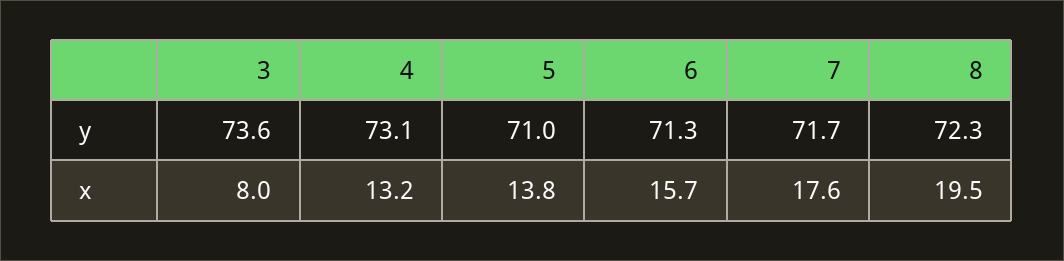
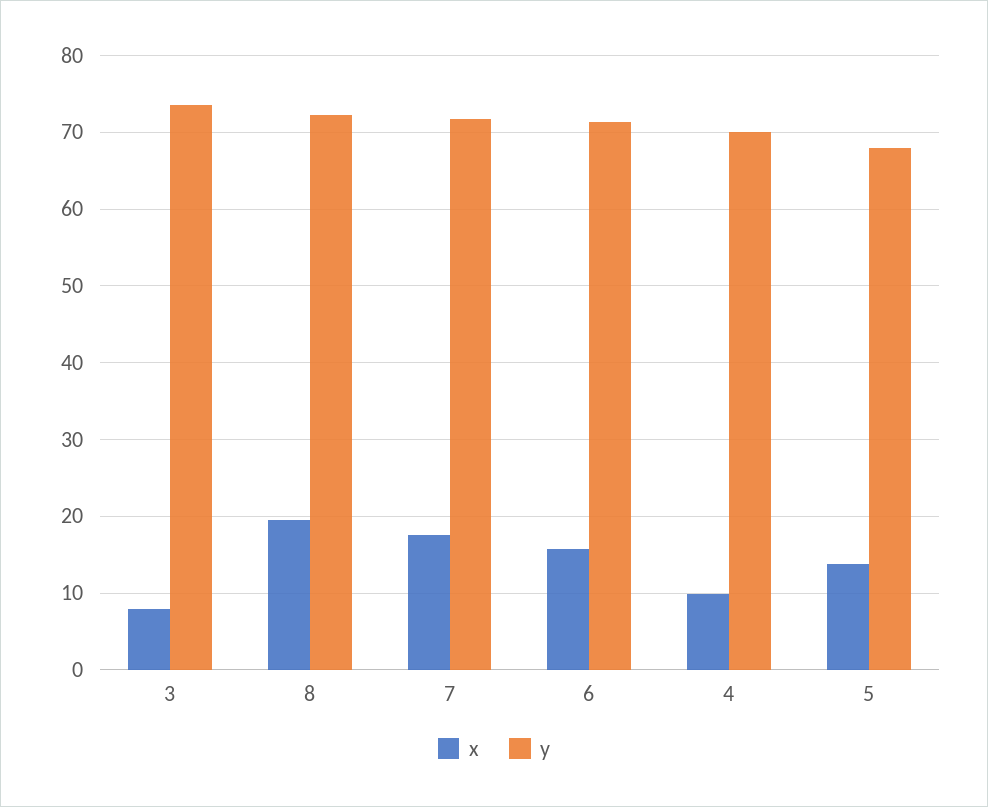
y, 4: 73.1 -> 70
y, 5: 71 -> 68
x, 4: 13.2 -> 10

